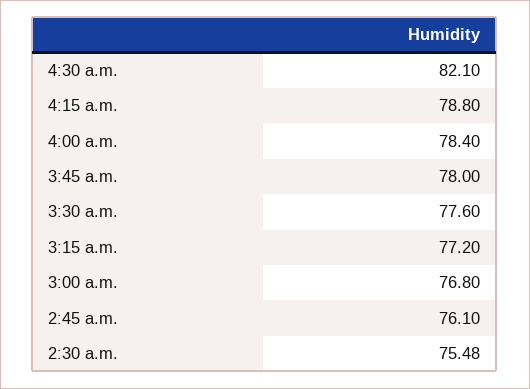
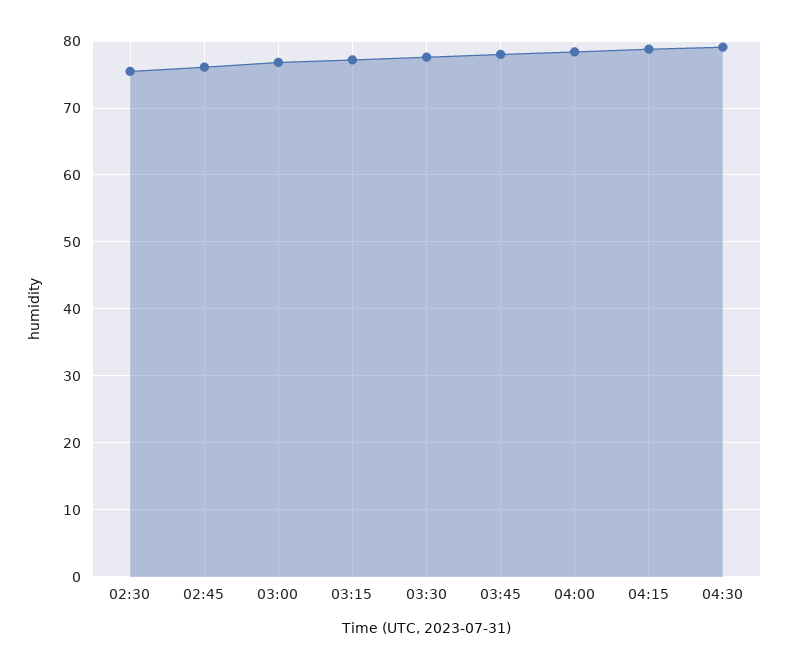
4:30 a.m.: 82.1 -> 79

